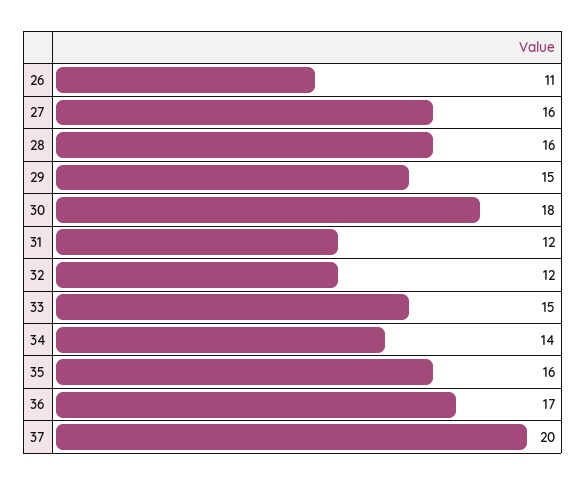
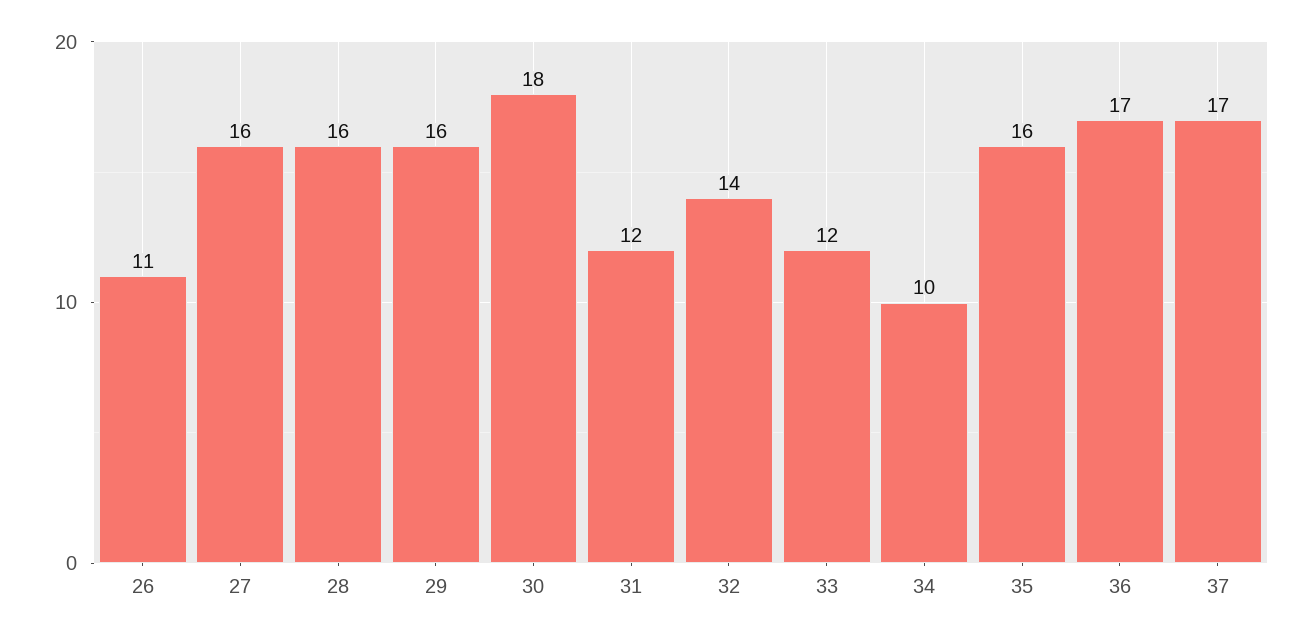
29: 15 -> 16
32: 12 -> 14
33: 15 -> 12
34: 14 -> 10
37: 20 -> 17

